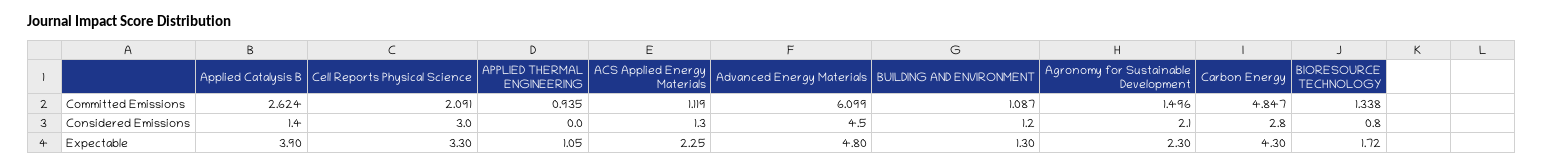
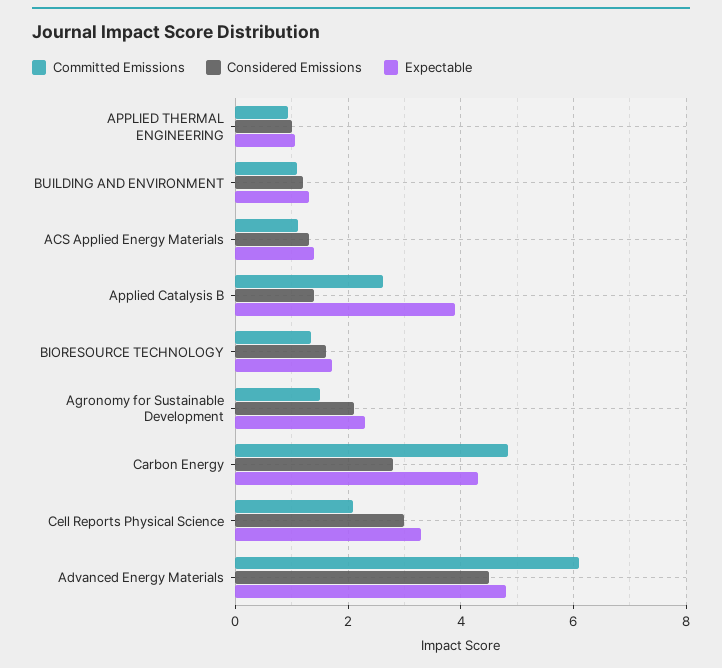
Considered Emissions, APPLIED THERMAL ENGINEERING: 0 -> 1
Considered Emissions, BIORESOURCE TECHNOLOGY: 0.8 -> 1.6
Expectable, ACS Applied Energy Materials: 2.25 -> 1.4

